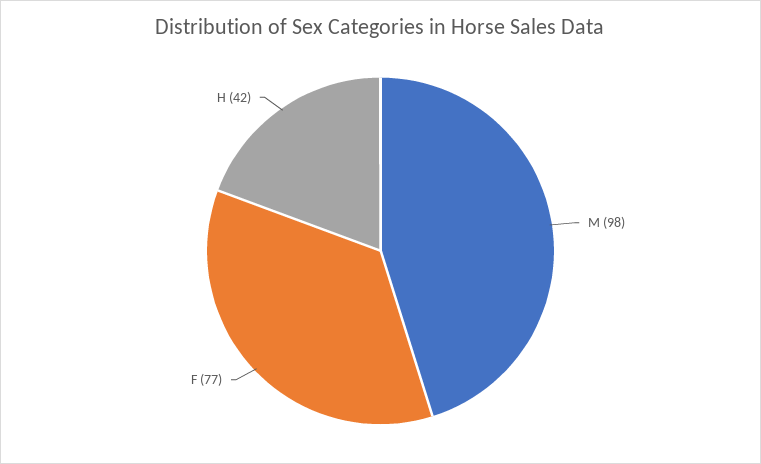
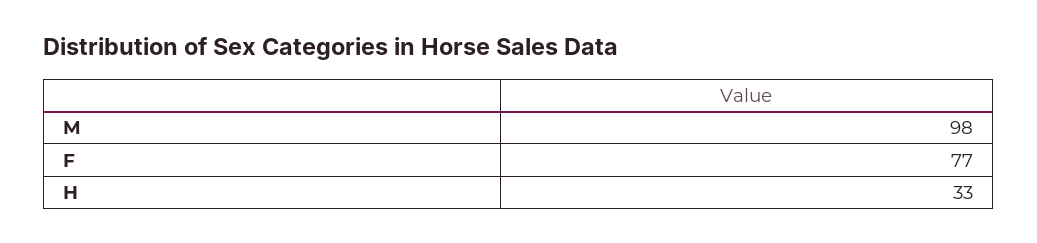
H: 42 -> 33

